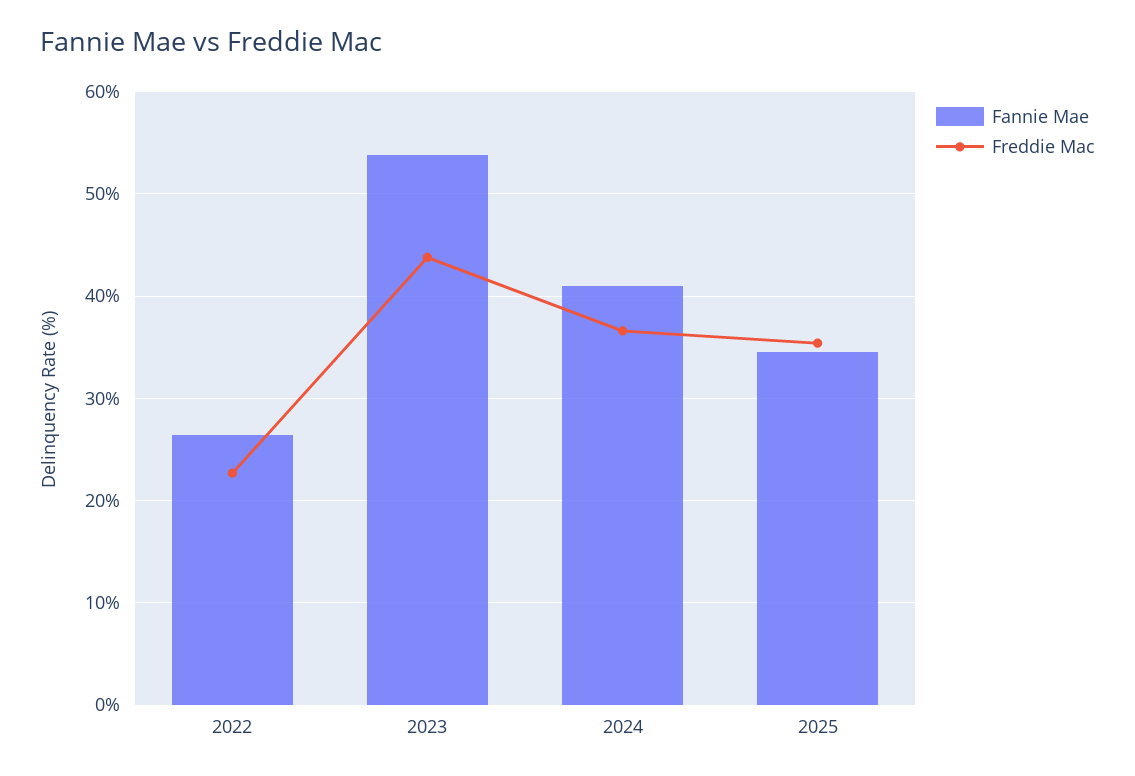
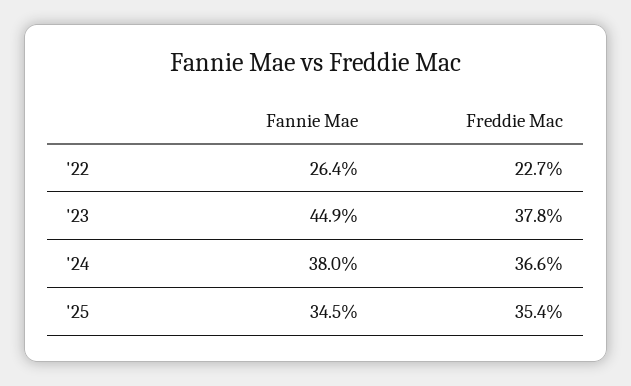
Fannie Mae, 2023: 54 -> 44.9
Freddie Mac, 2023: 44 -> 37.8
Fannie Mae, 2024: 41 -> 38

